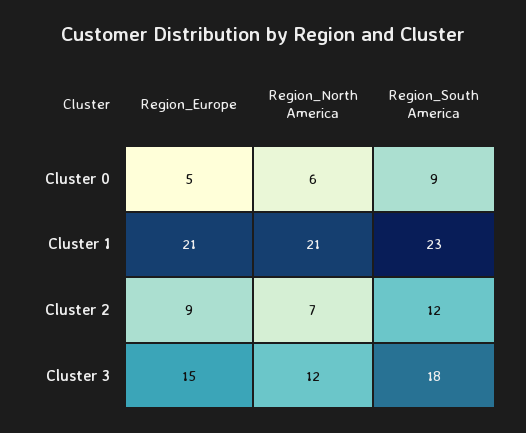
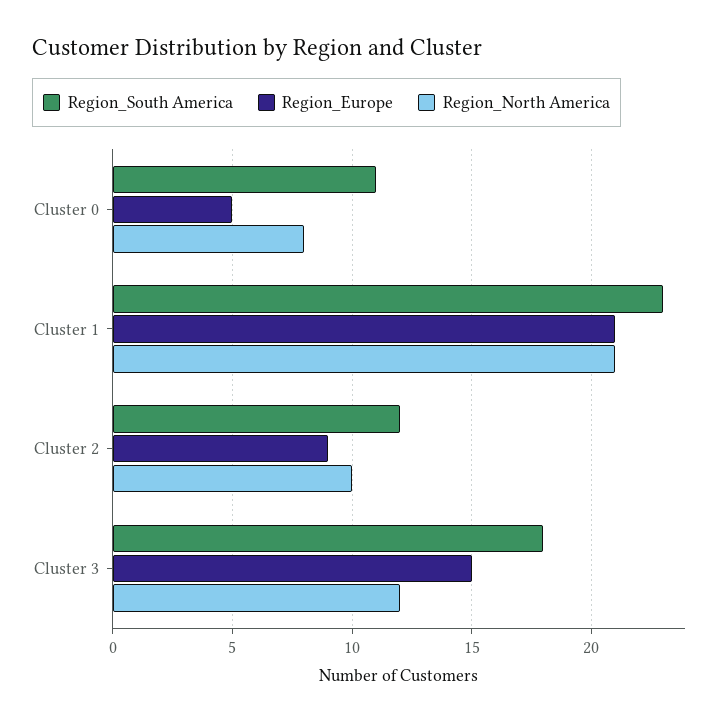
Region_North America, Cluster 0: 6 -> 8
Region_South America, Cluster 0: 9 -> 11
Region_North America, Cluster 2: 7 -> 10

